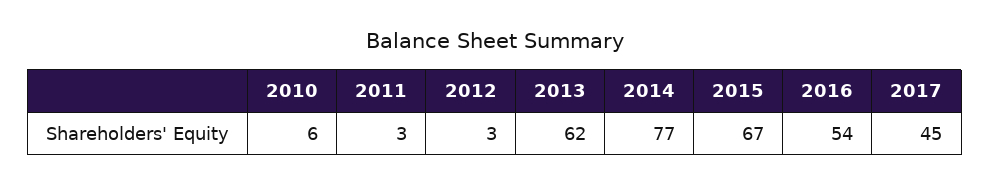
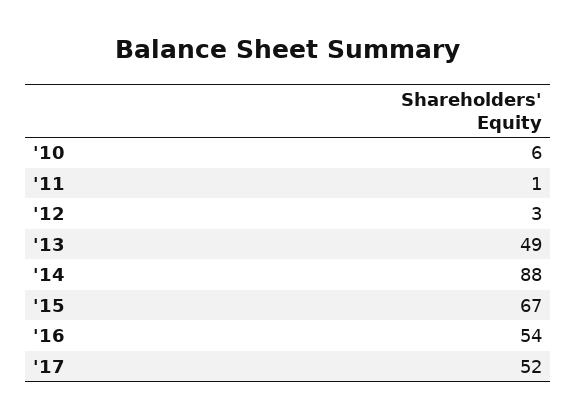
2011: 3 -> 1
2013: 62 -> 49
2014: 77 -> 88
2017: 45 -> 52

